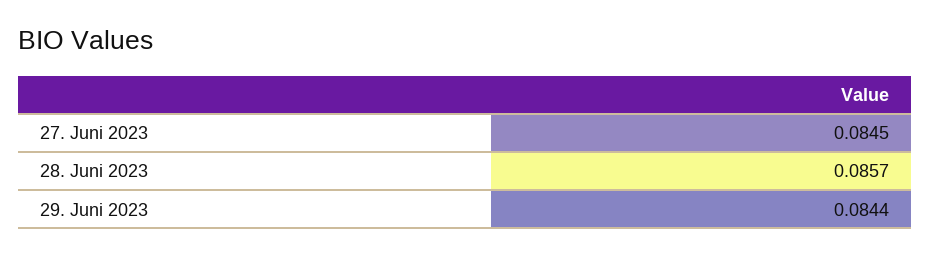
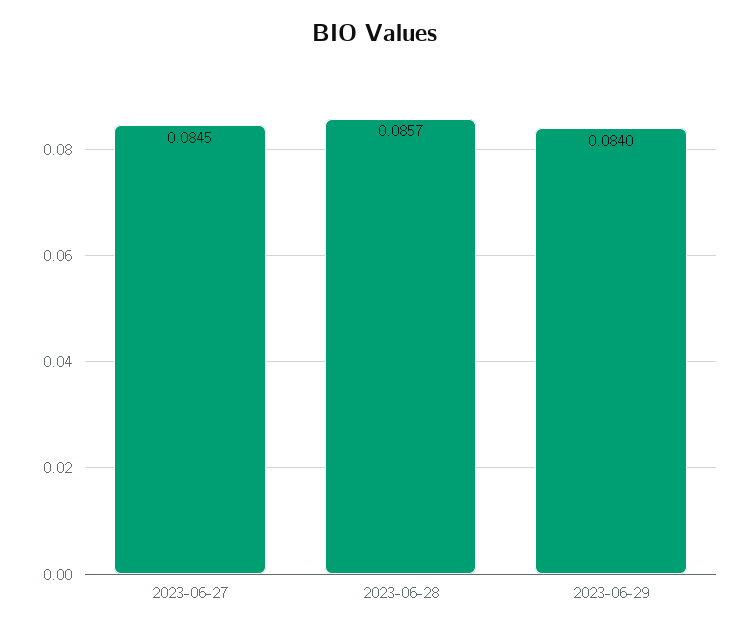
29. Juni 2023: 0.0844 -> 0.084

